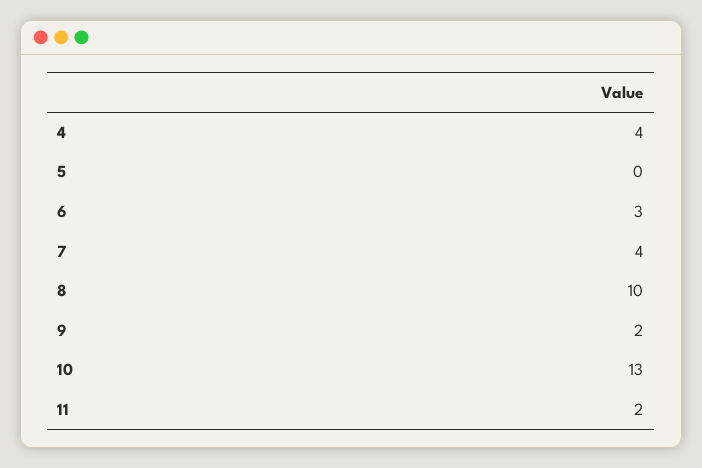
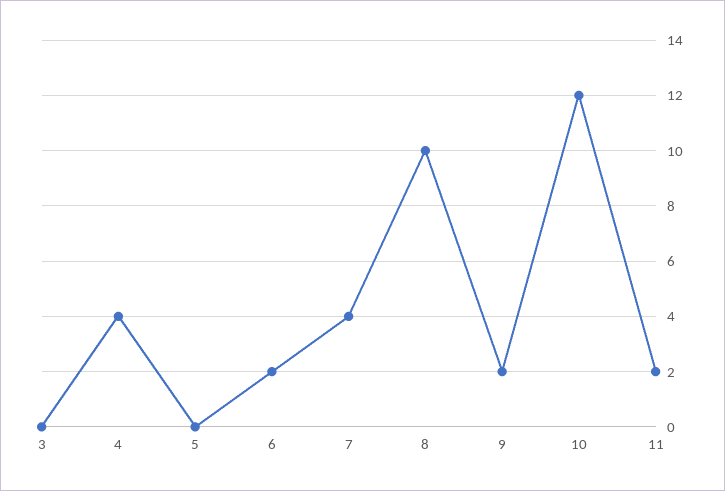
6: 3 -> 2
10: 13 -> 12
3: none -> 0

